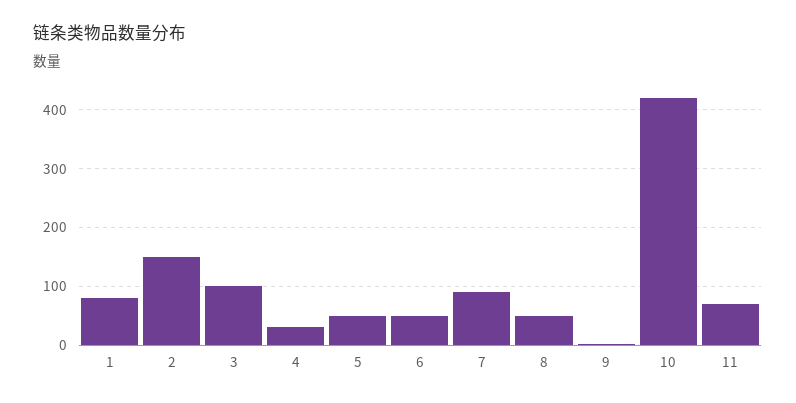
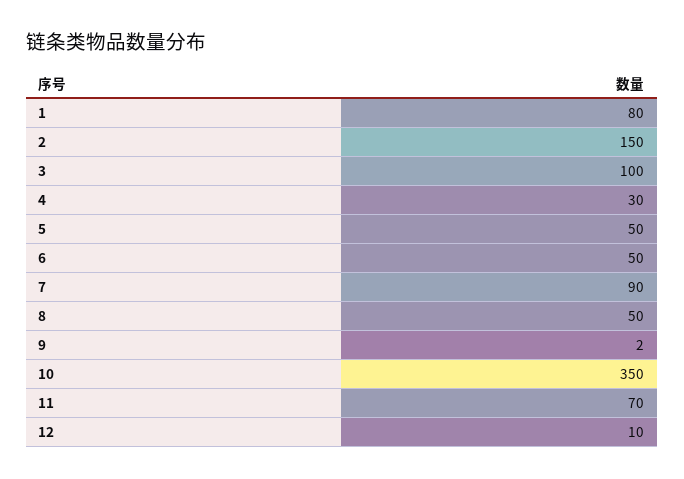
10: 420 -> 350
12: none -> 10

